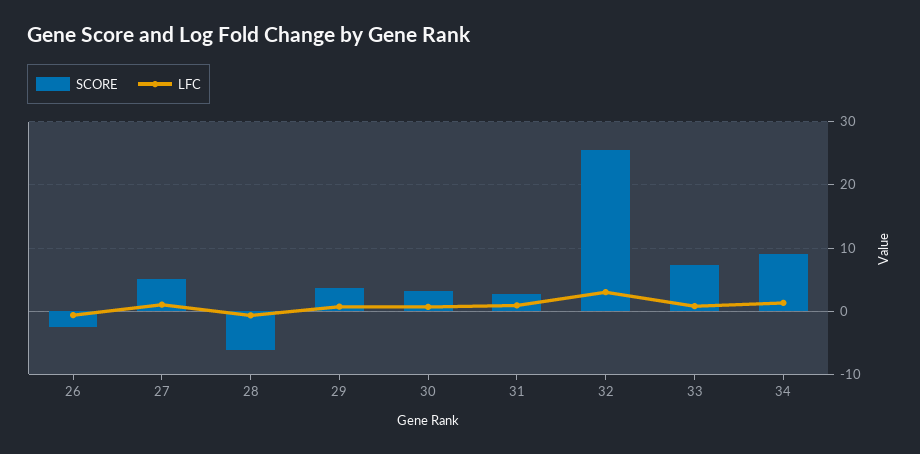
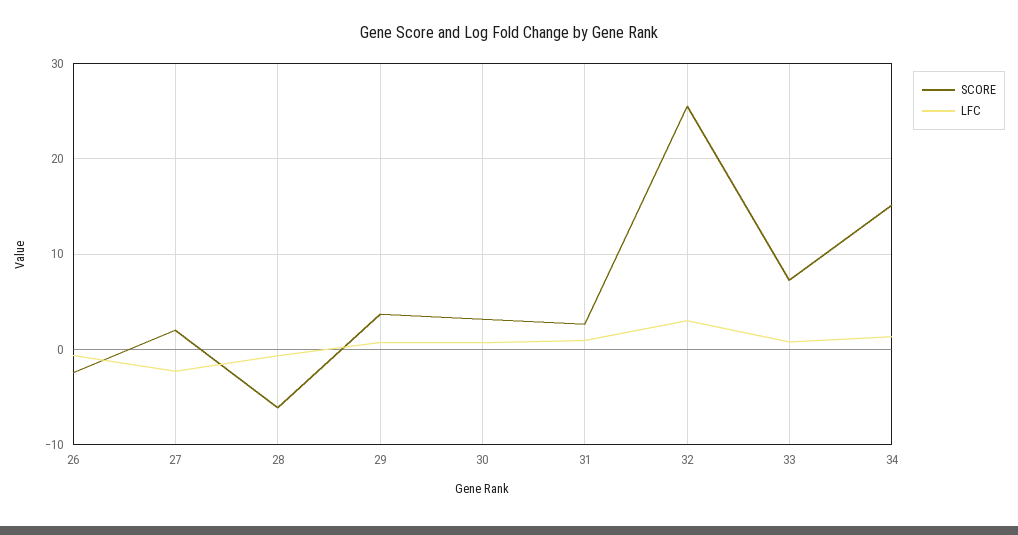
SCORE, 27: 5 -> 2
LFC, 27: 1 -> -2
SCORE, 34: 9 -> 15

